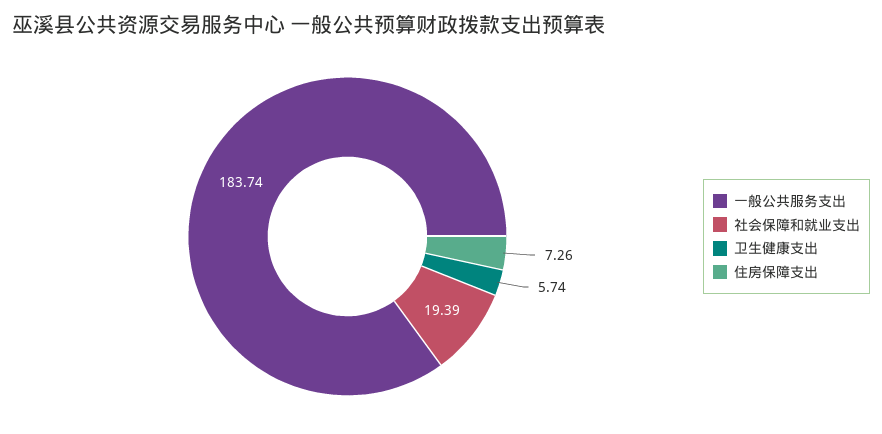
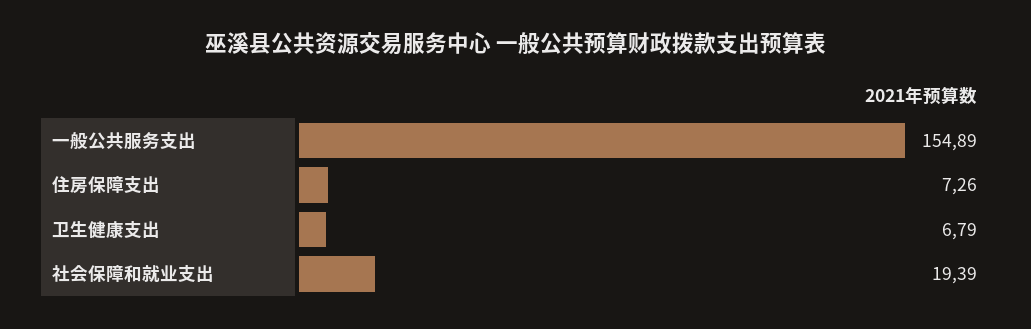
一般公共服务支出: 183.74 -> 154.89
卫生健康支出: 5.74 -> 6.79

